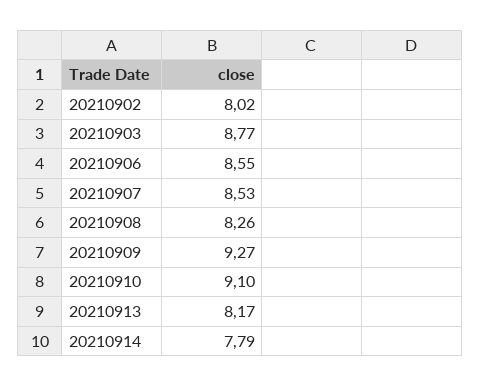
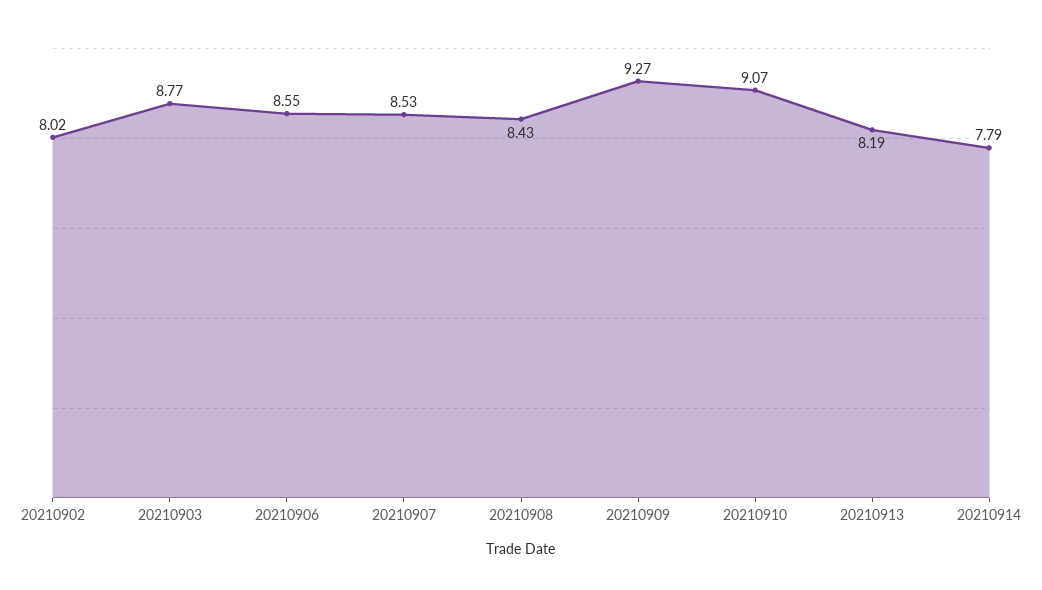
20210908: 8.26 -> 8.43
20210910: 9.1 -> 9.07
20210913: 8.17 -> 8.19

